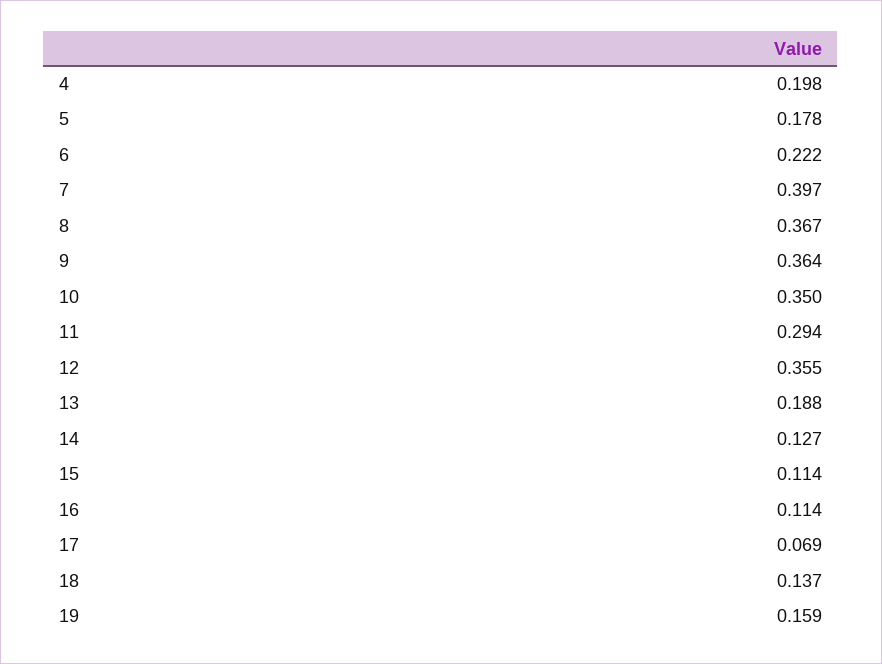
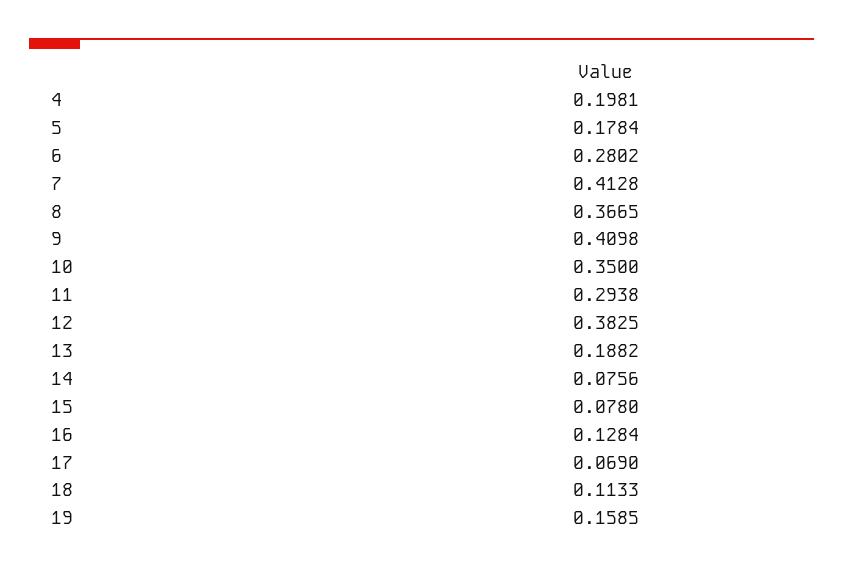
6: 0.222 -> 0.2802
7: 0.397 -> 0.4128
9: 0.364 -> 0.4098
12: 0.355 -> 0.3825
14: 0.127 -> 0.0756
15: 0.114 -> 0.078
16: 0.114 -> 0.1284
18: 0.137 -> 0.1133

